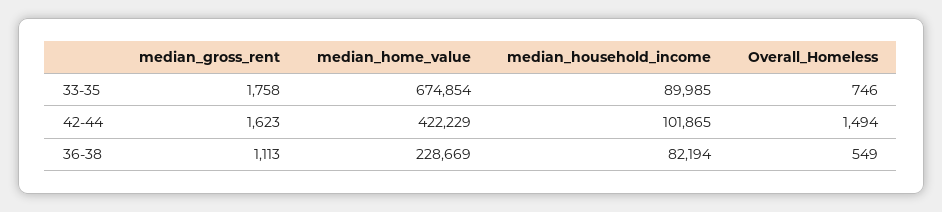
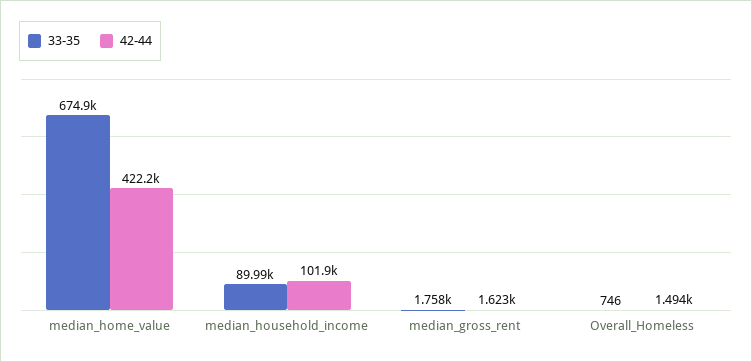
36-38, median_gross_rent: 1113 -> none
36-38, median_home_value: 228669 -> none
36-38, median_household_income: 82194 -> none
36-38, Overall_Homeless: 549 -> none

